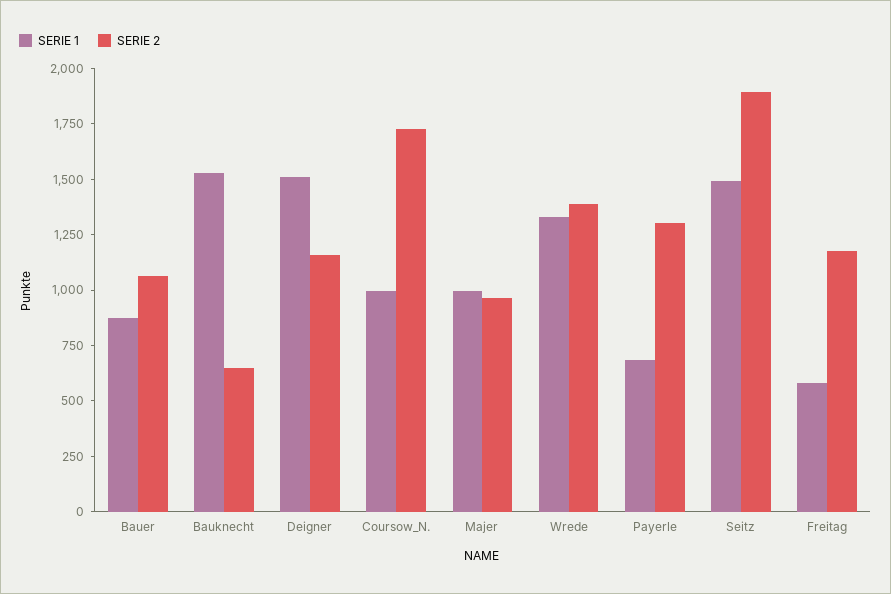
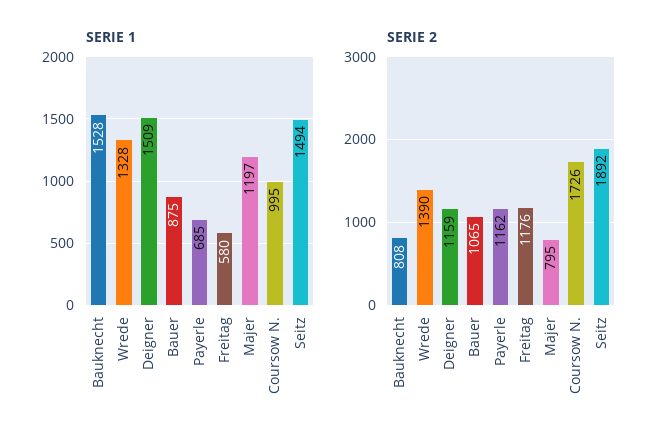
SERIE 2, Bauknecht: 650 -> 808
SERIE 1, Majer: 1000 -> 1197
SERIE 2, Majer: 950 -> 795
SERIE 2, Payerle: 1300 -> 1162

